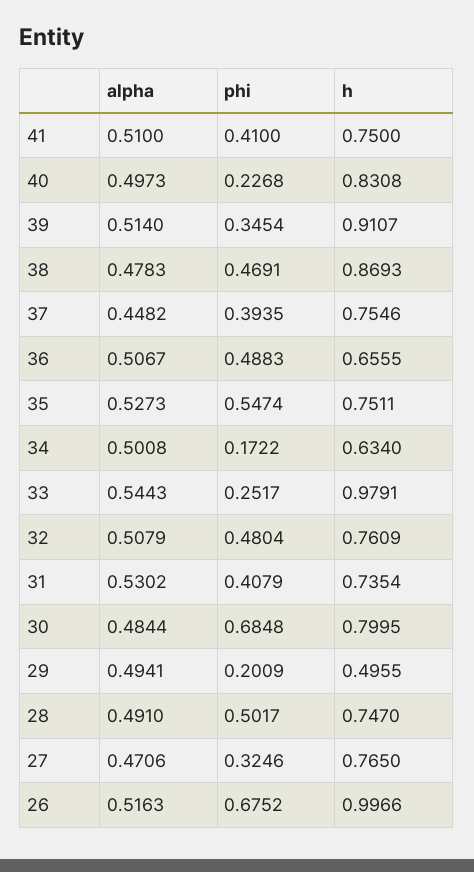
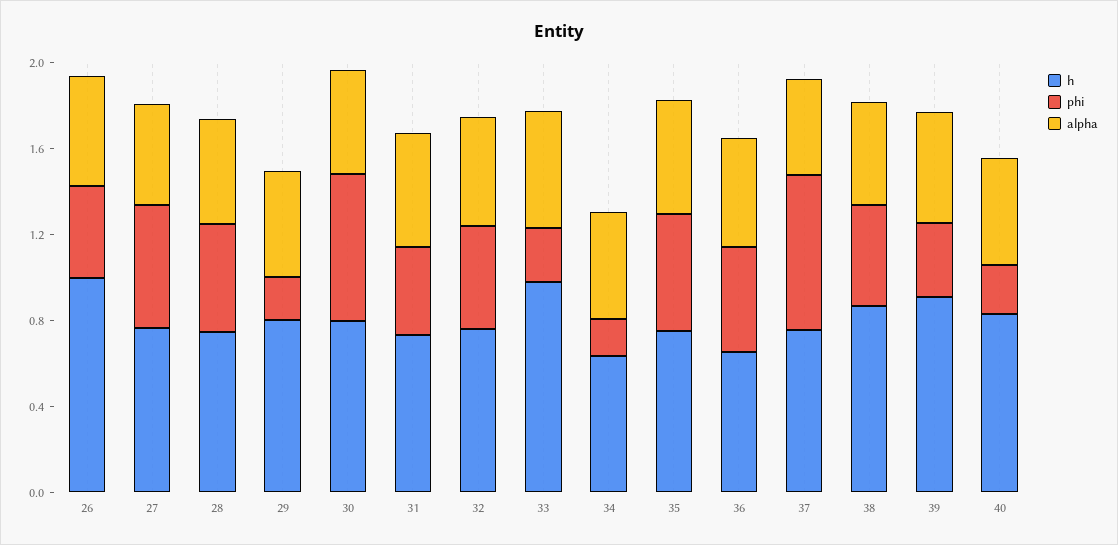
alpha, 41: 0.51 -> none
phi, 41: 0.41 -> none
h, 41: 0.75 -> none
phi, 37: 0.3935 -> 0.7
h, 29: 0.4955 -> 0.8
phi, 27: 0.3246 -> 0.6
phi, 26: 0.6752 -> 0.4

